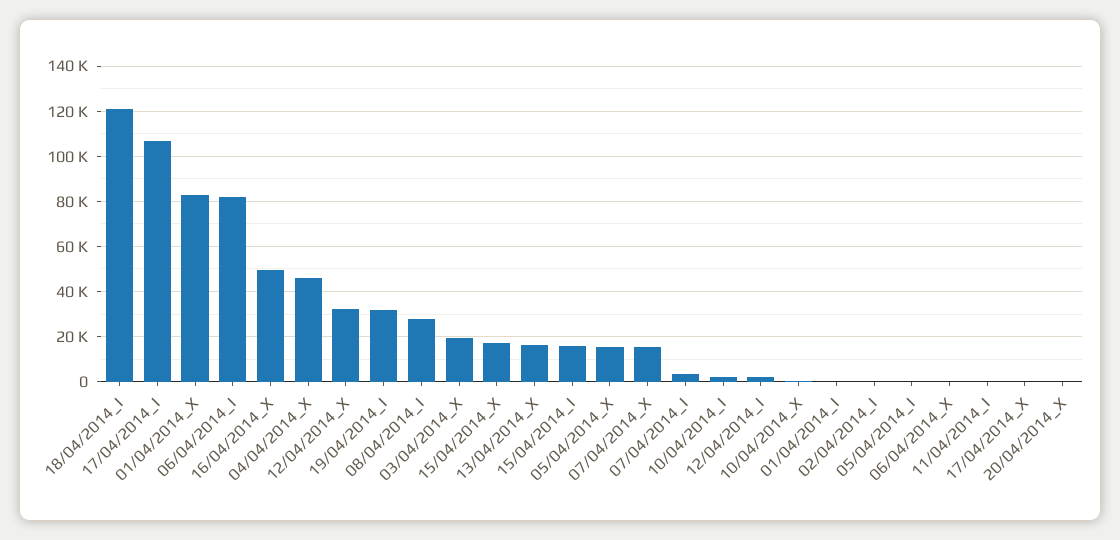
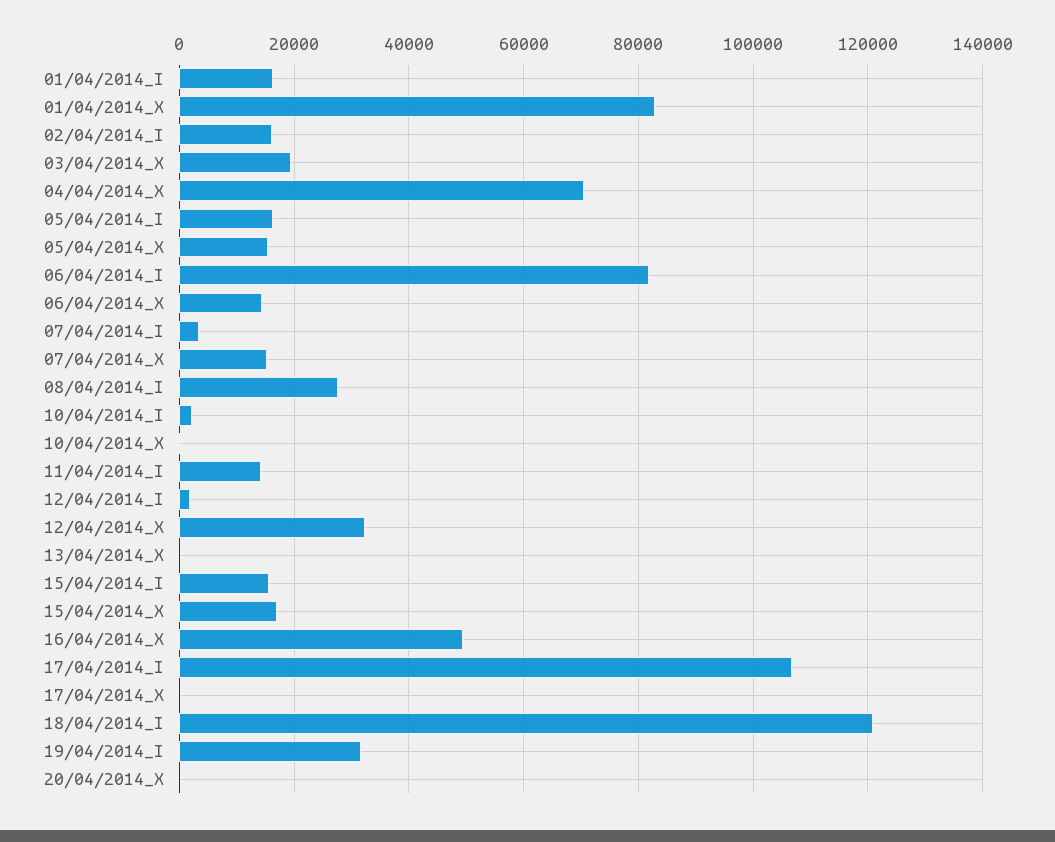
04/04/2014_X: 45000 -> 70000
13/04/2014_X: 15000 -> 0
01/04/2014_I: 0 -> 16000
02/04/2014_I: 0 -> 16000
05/04/2014_I: 0 -> 16000
06/04/2014_X: 0 -> 14000
11/04/2014_I: 0 -> 14000

